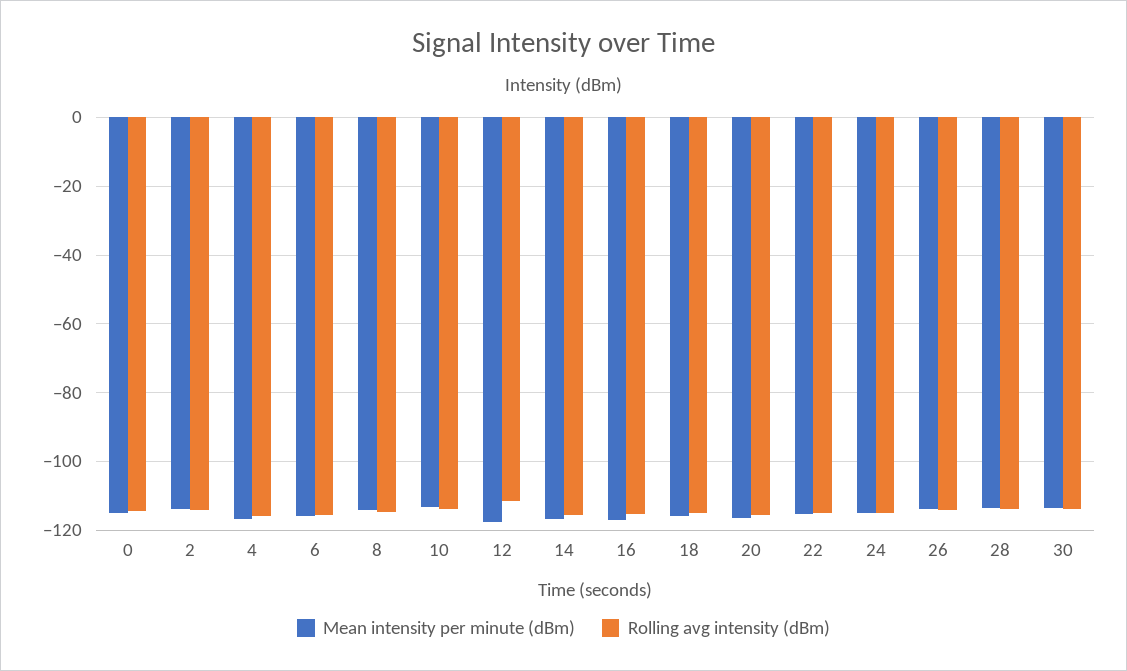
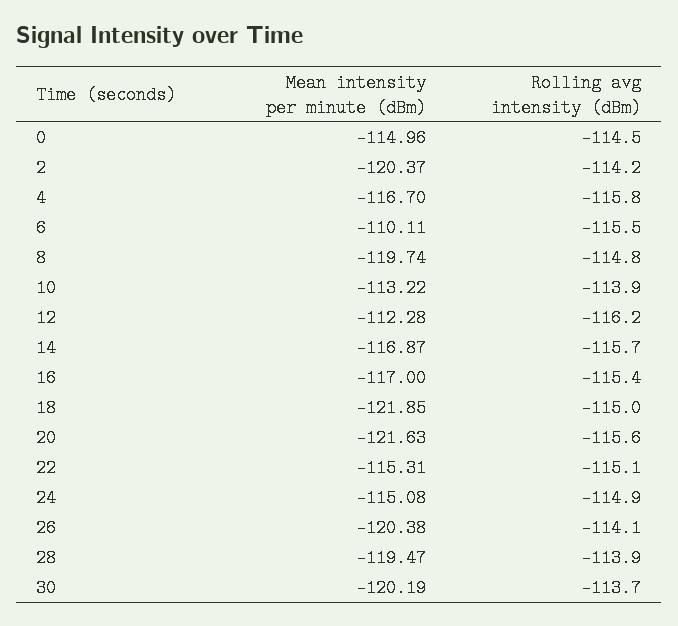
Mean intensity per minute (dBm), 2: -114 -> -120.37
Mean intensity per minute (dBm), 6: -116 -> -110.11
Mean intensity per minute (dBm), 8: -114 -> -119.74
Mean intensity per minute (dBm), 12: -118 -> -112.28
Rolling avg intensity (dBm), 12: -112 -> -116.2
Mean intensity per minute (dBm), 18: -116 -> -121.85
Mean intensity per minute (dBm), 20: -116 -> -121.63
Mean intensity per minute (dBm), 26: -114 -> -120.38
Mean intensity per minute (dBm), 28: -114 -> -119.47
Mean intensity per minute (dBm), 30: -114 -> -120.19

